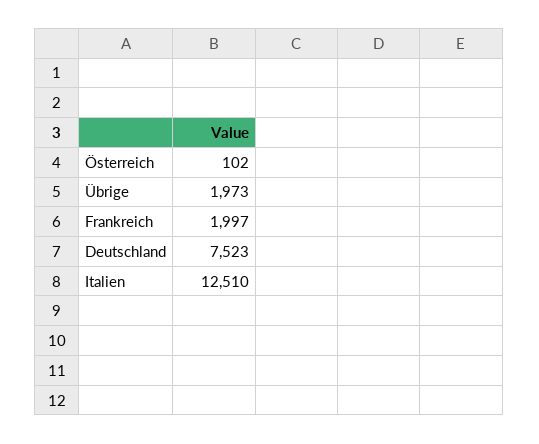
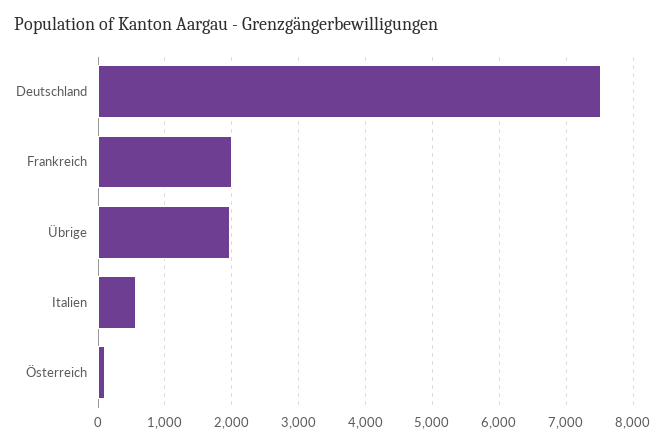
Italien: 12510 -> 600

